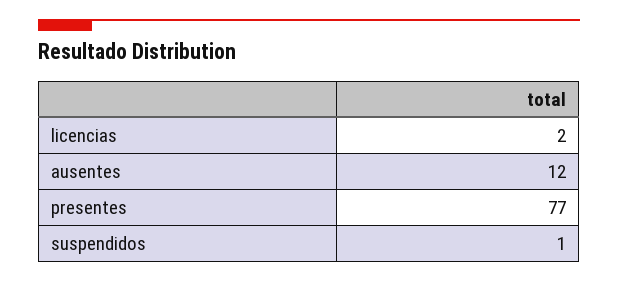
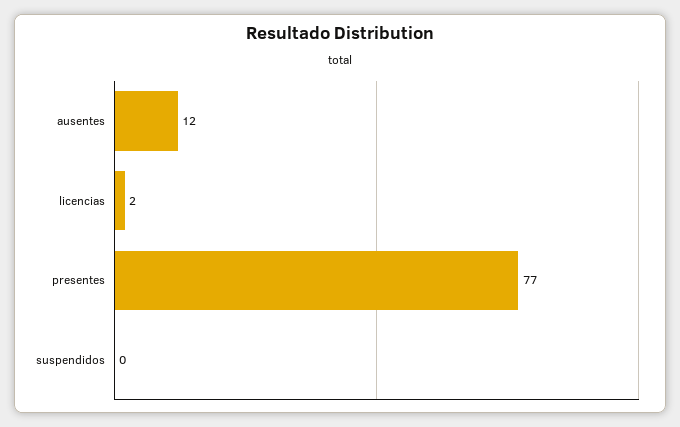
suspendidos: 1 -> 0

